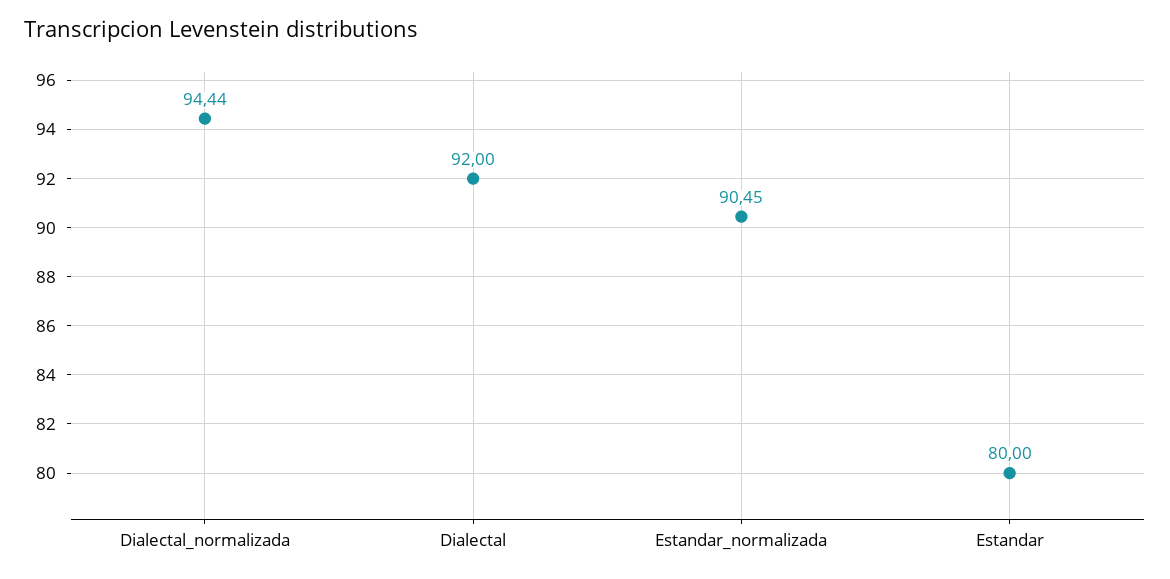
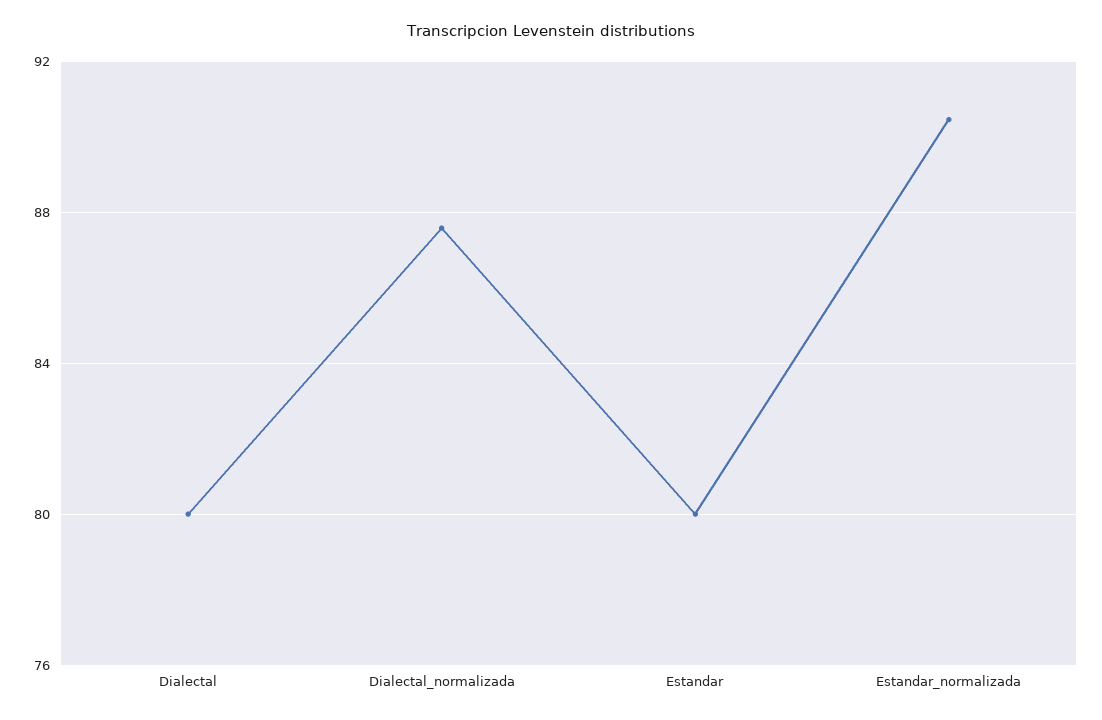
Dialectal_normalizada: 94.44 -> 87.5
Dialectal: 92 -> 80

